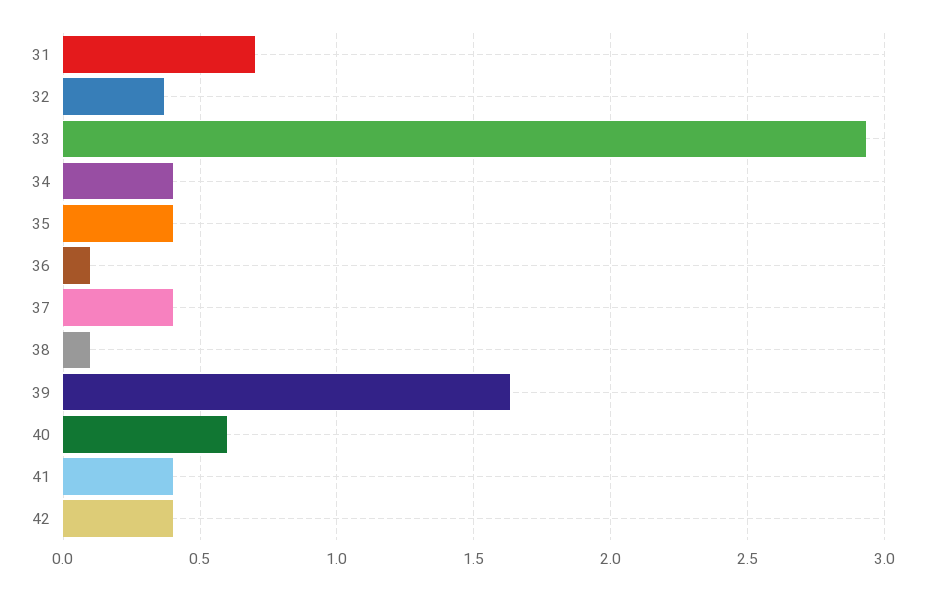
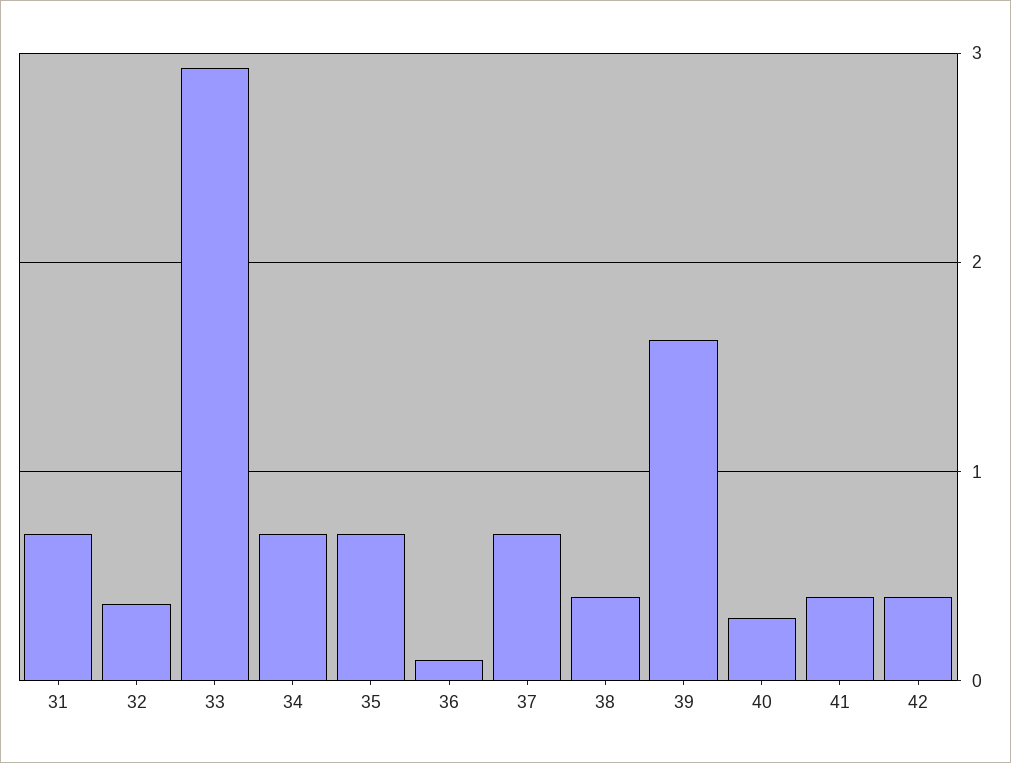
34: 0.4 -> 0.7
35: 0.4 -> 0.7
37: 0.4 -> 0.7
38: 0.1 -> 0.4
40: 0.6 -> 0.3

